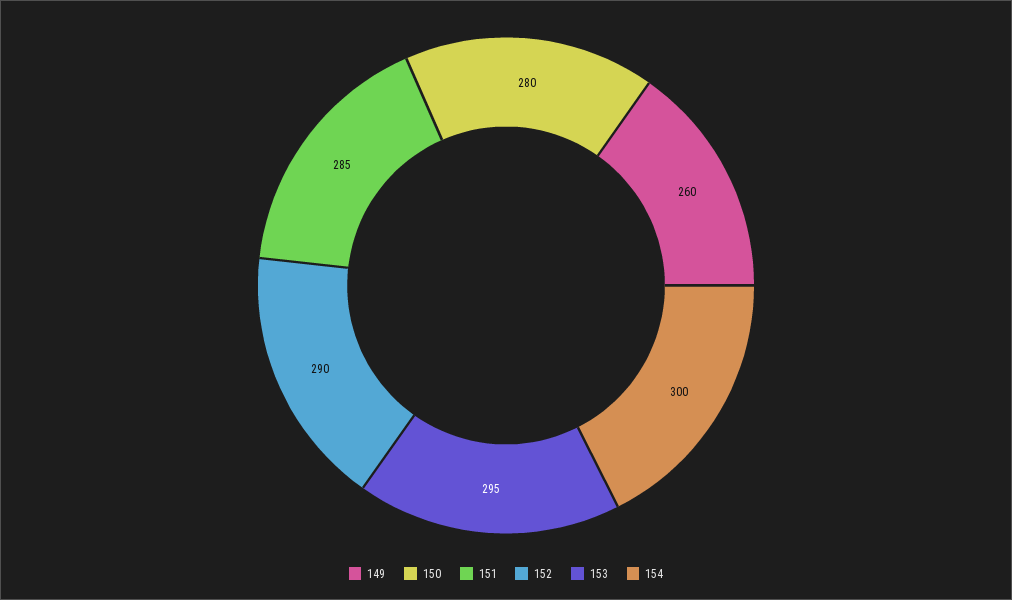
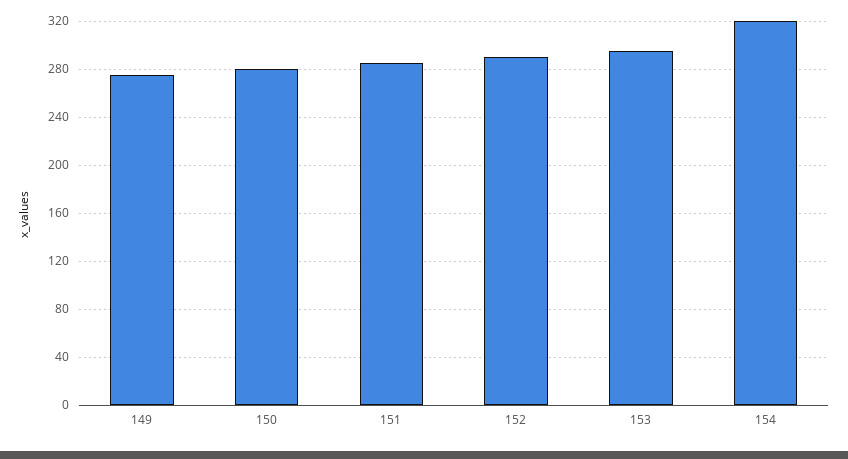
149: 260 -> 275
154: 300 -> 320

